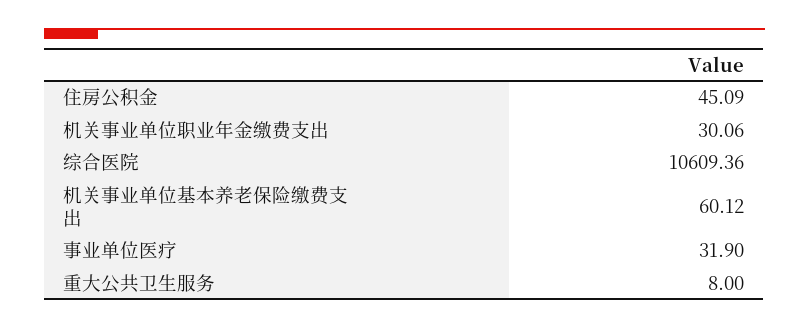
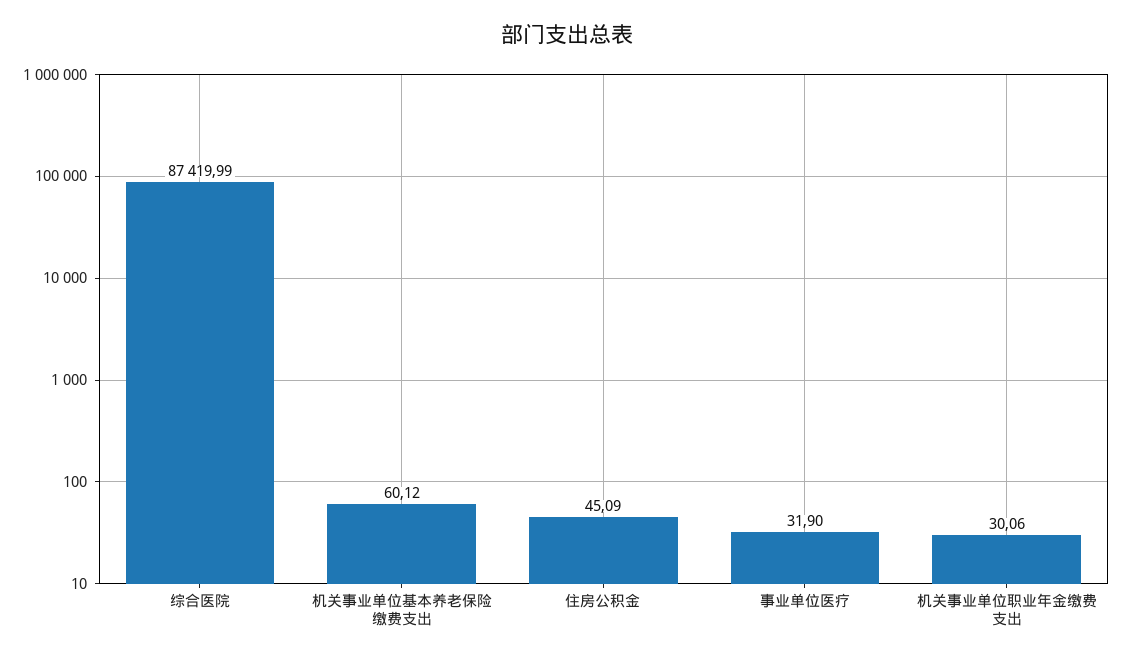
综合医院: 10609.36 -> 87419.99
重大公共卫生服务: 8 -> none

